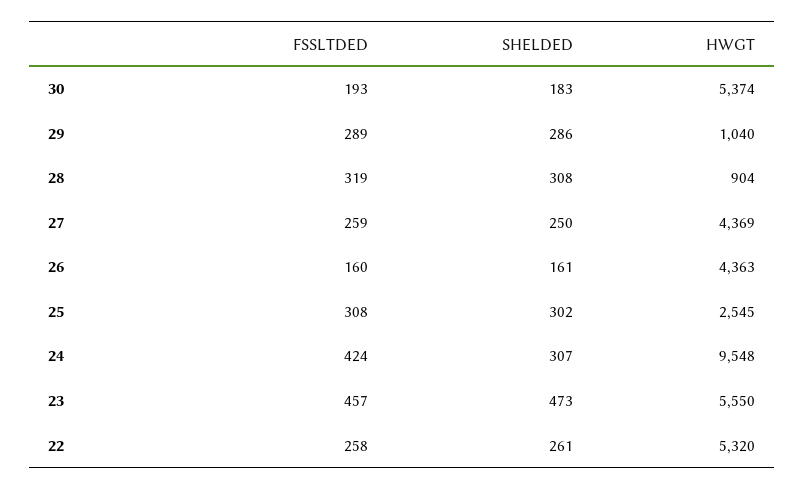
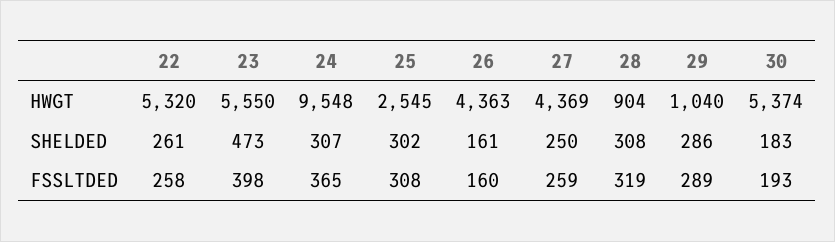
FSSLTDED, 24: 424 -> 365
FSSLTDED, 23: 457 -> 398

